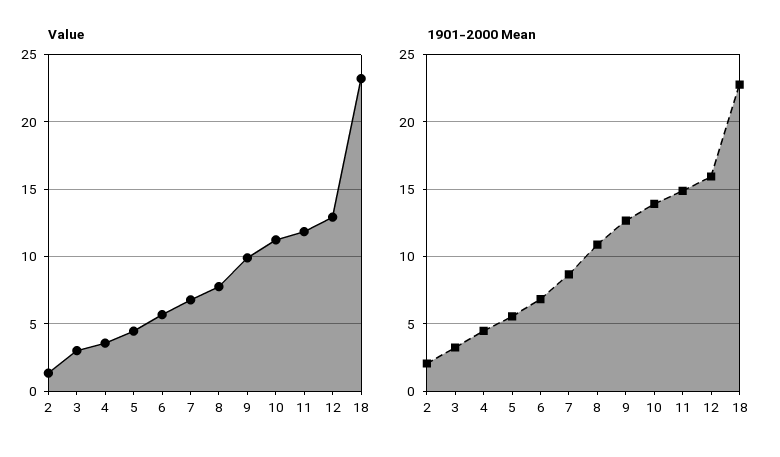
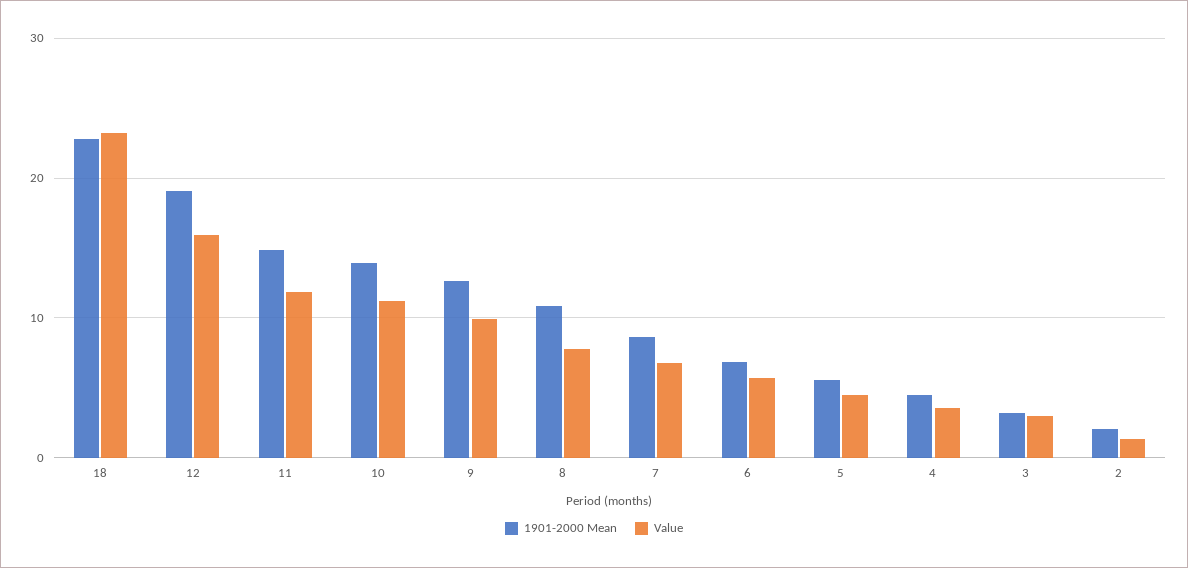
Value, 12: 13 -> 16
1901-2000 Mean, 12: 16 -> 19

